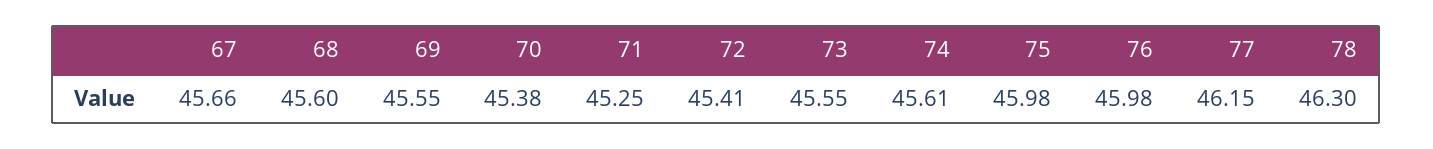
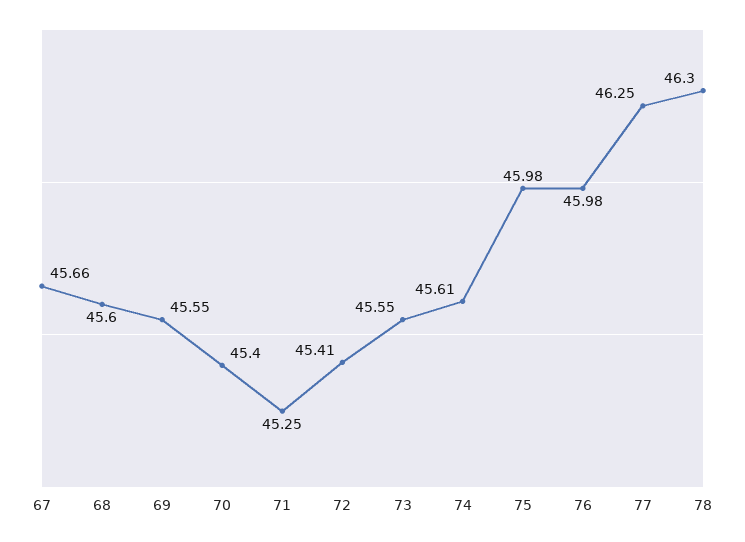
70: 45.38 -> 45.4
77: 46.15 -> 46.25

